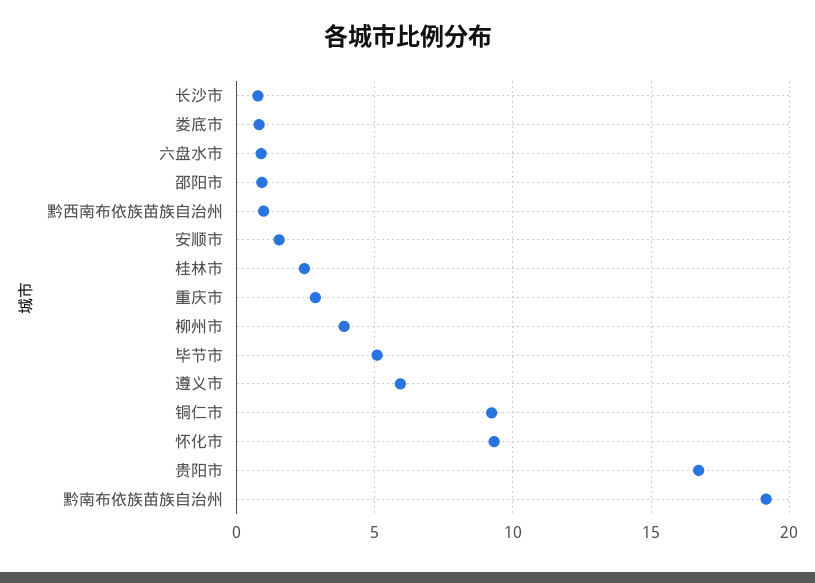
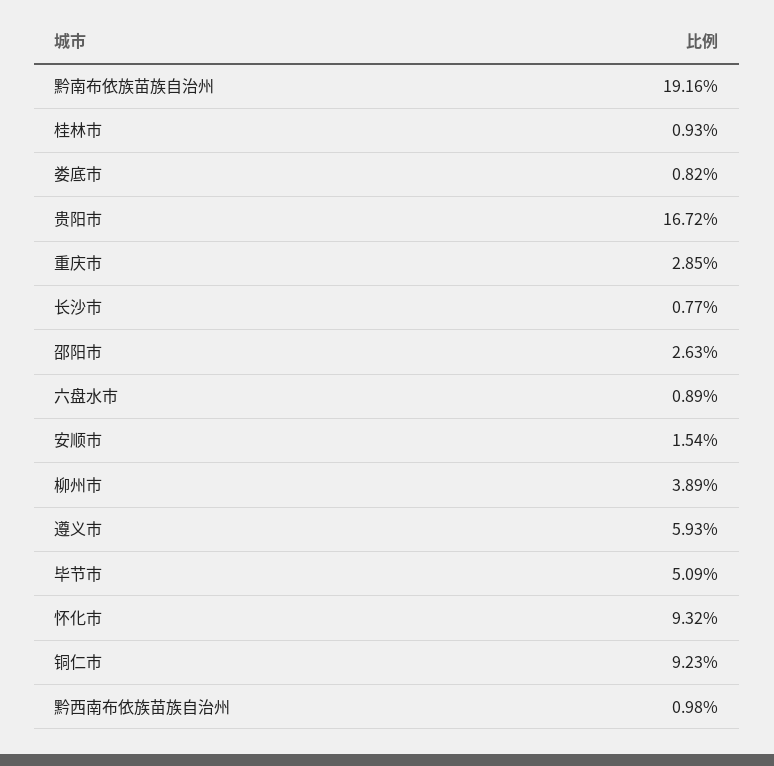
邵阳市: 1 -> 2.63
桂林市: 2.5 -> 0.93

